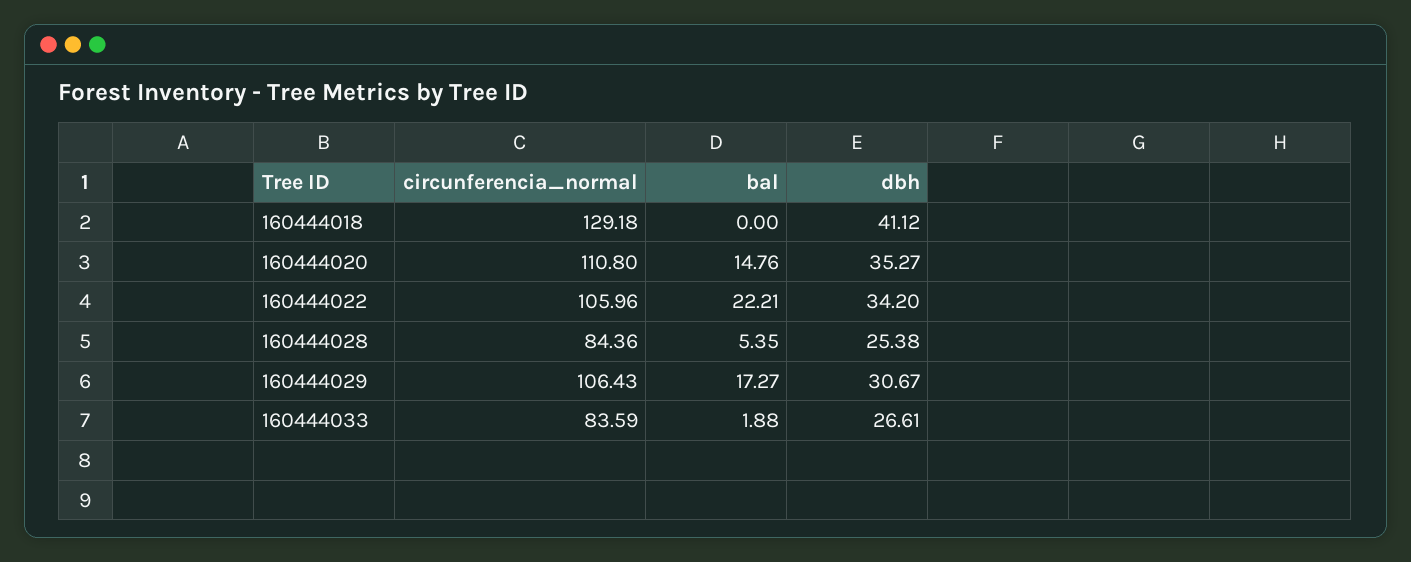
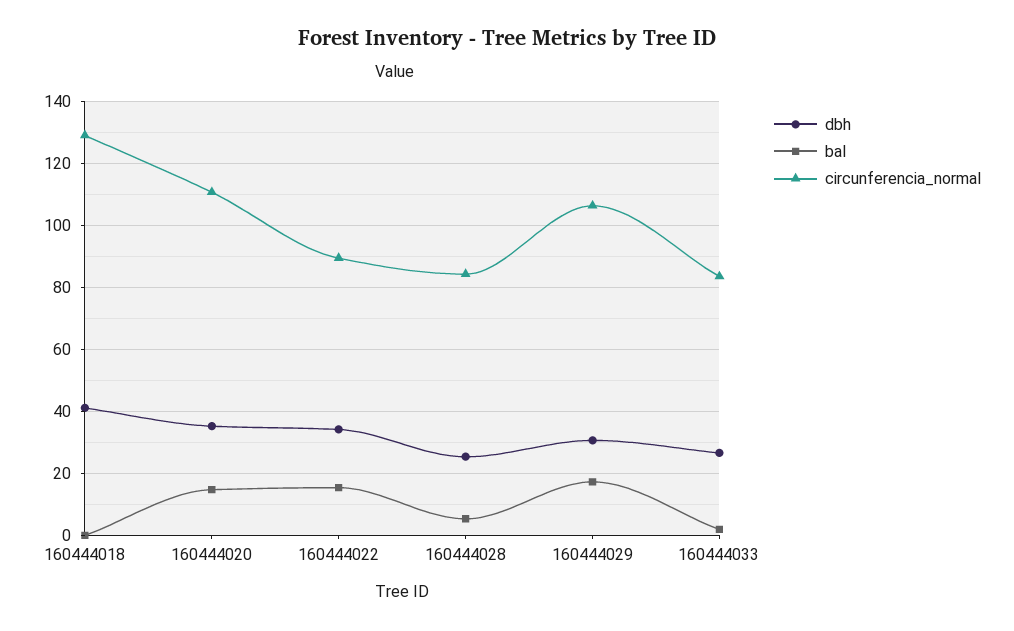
circunferencia_normal, 160444022: 105.96 -> 90
bal, 160444022: 22.21 -> 16

